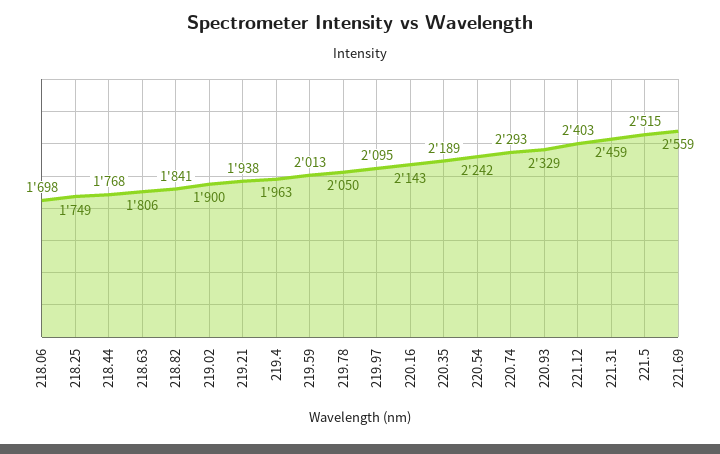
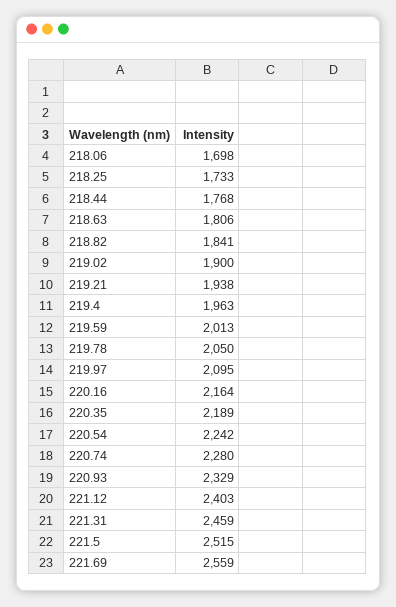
218.25: 1749 -> 1733
220.16: 2143 -> 2164
220.74: 2293 -> 2280

